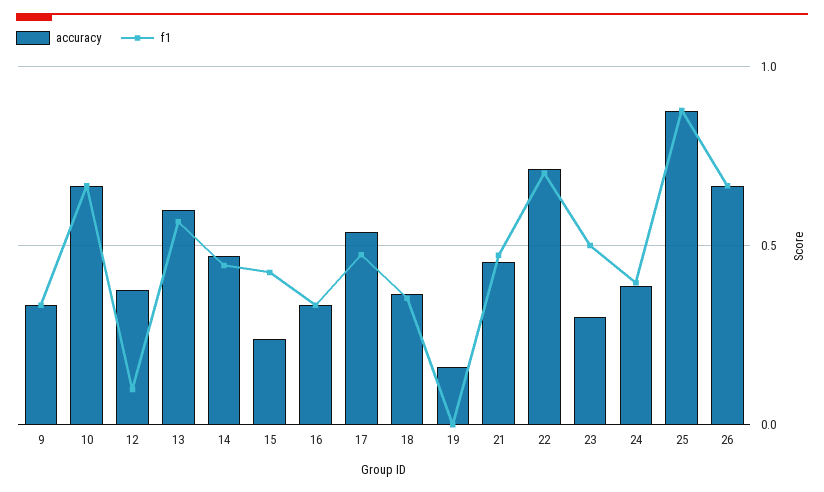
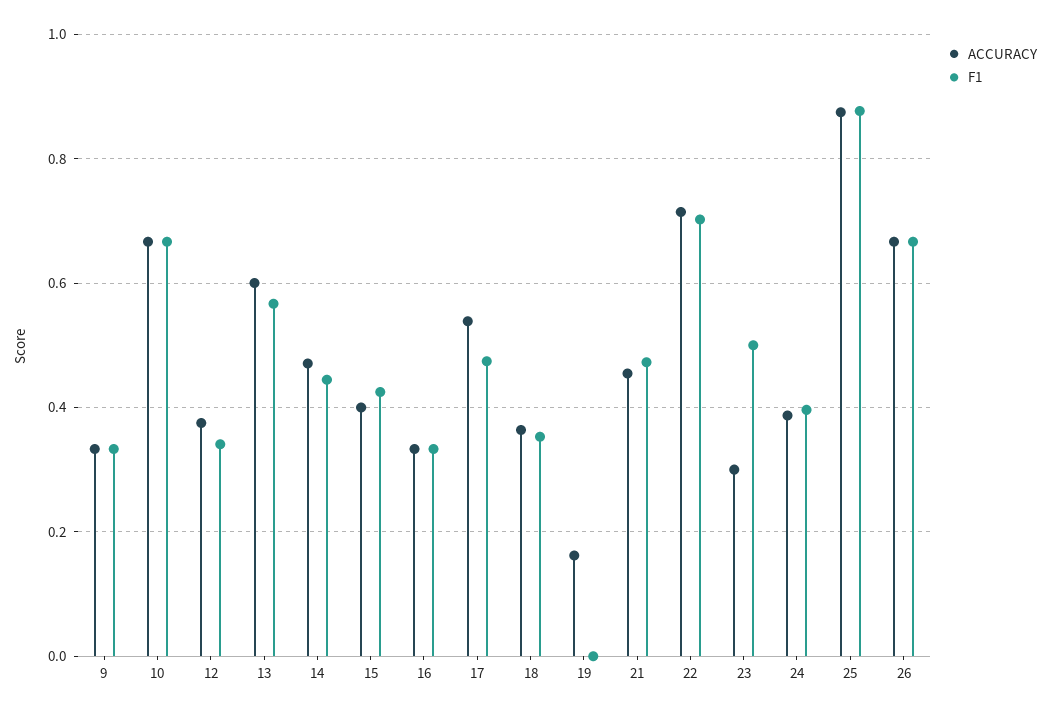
f1, 12: 0.1 -> 0.34
accuracy, 15: 0.25 -> 0.4

